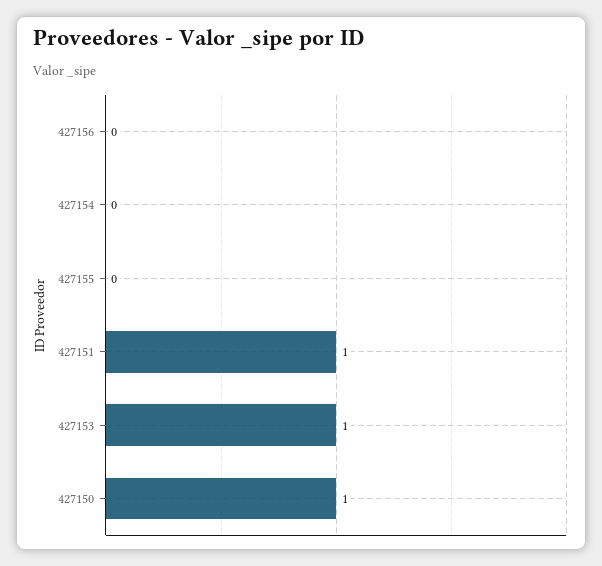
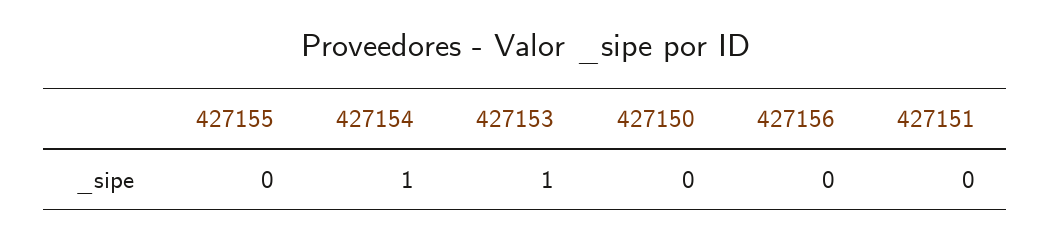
427154: 0 -> 1
427151: 1 -> 0
427150: 1 -> 0

